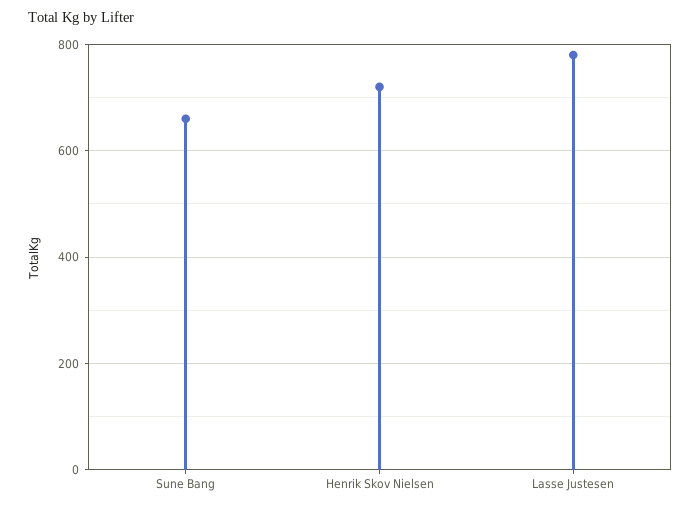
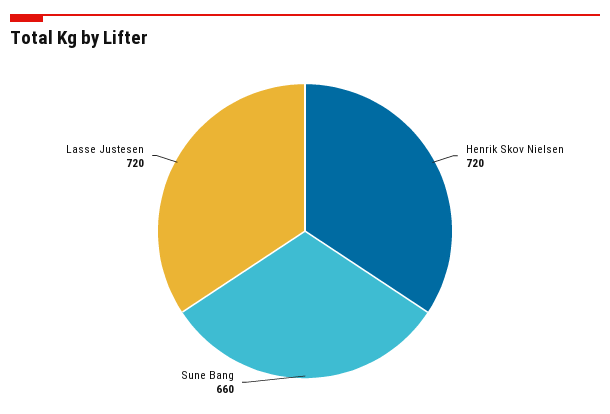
Lasse Justesen: 780 -> 720

